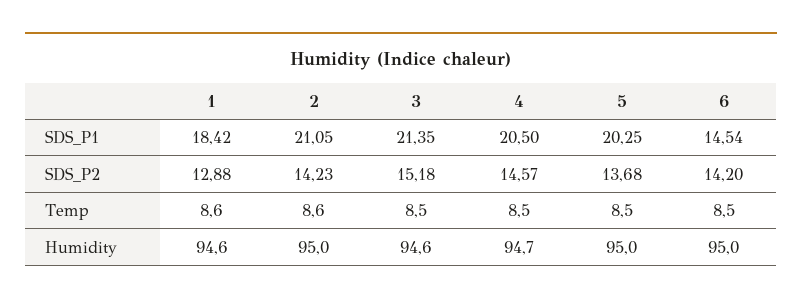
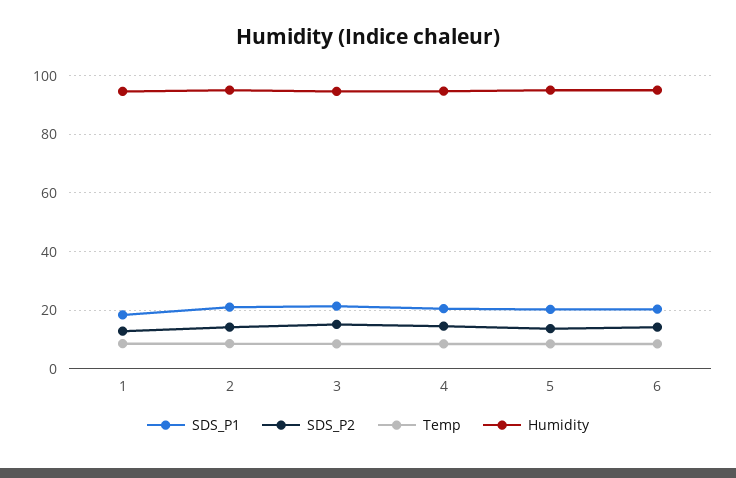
SDS_P1, 6: 14.54 -> 20

